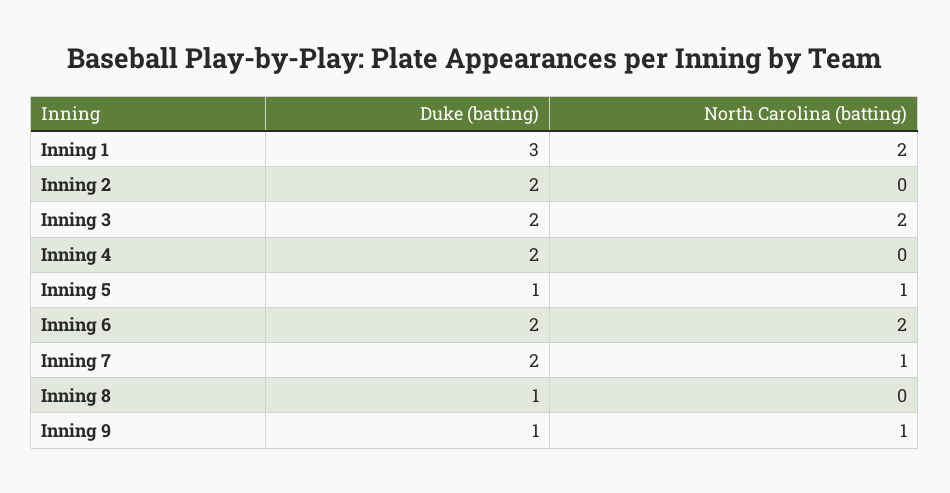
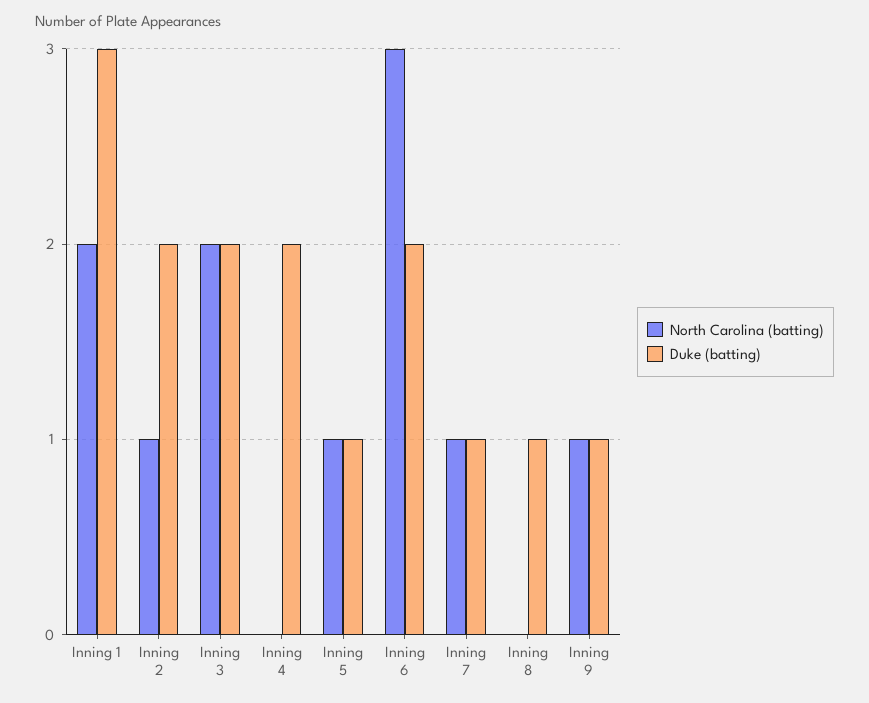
North Carolina (batting), Inning 2: 0 -> 1
North Carolina (batting), Inning 6: 2 -> 3
Duke (batting), Inning 7: 2 -> 1

